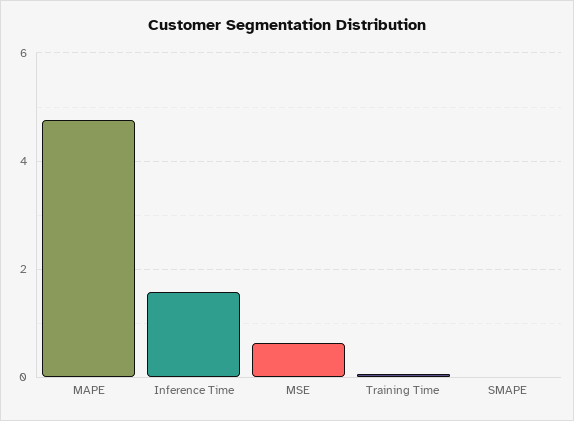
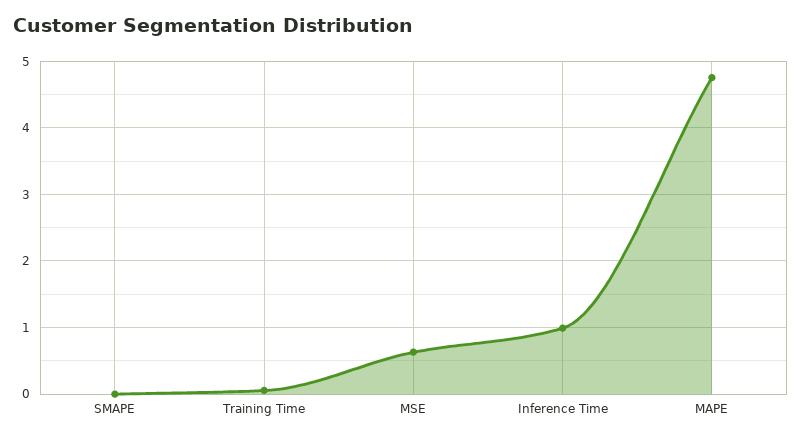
Inference Time: 1.6 -> 1

